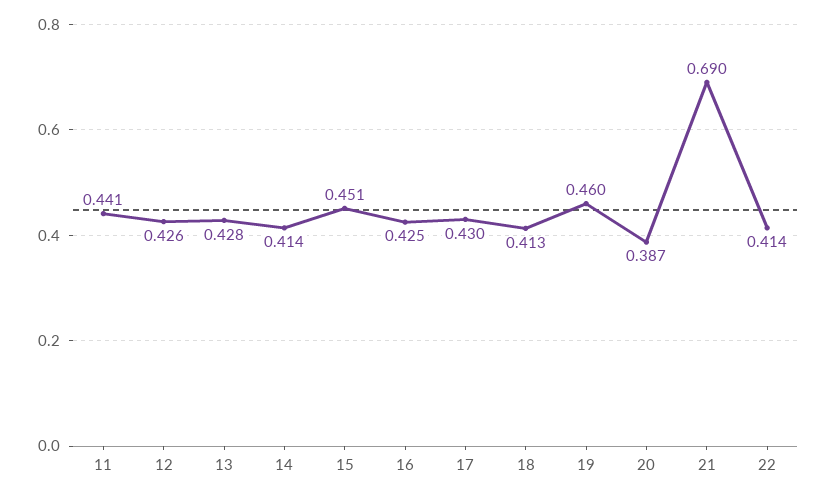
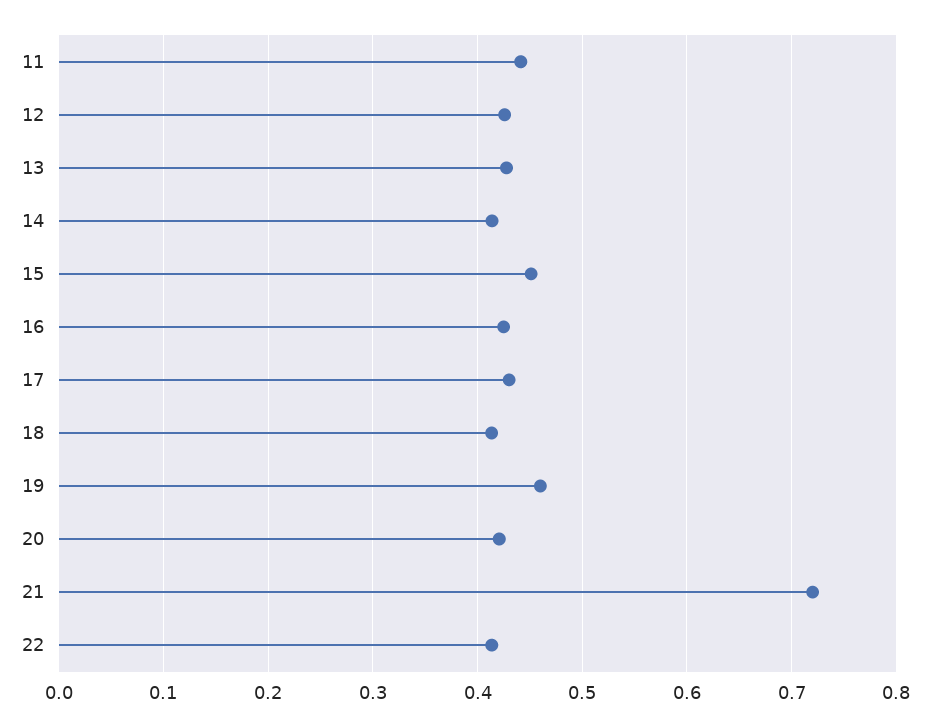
20: 0.387 -> 0.42
21: 0.69 -> 0.72

